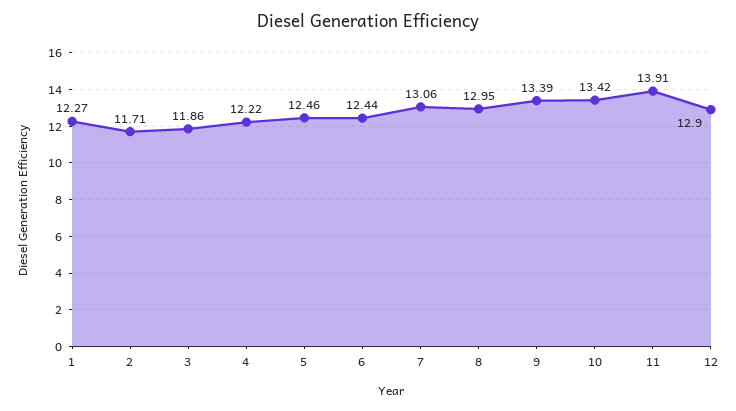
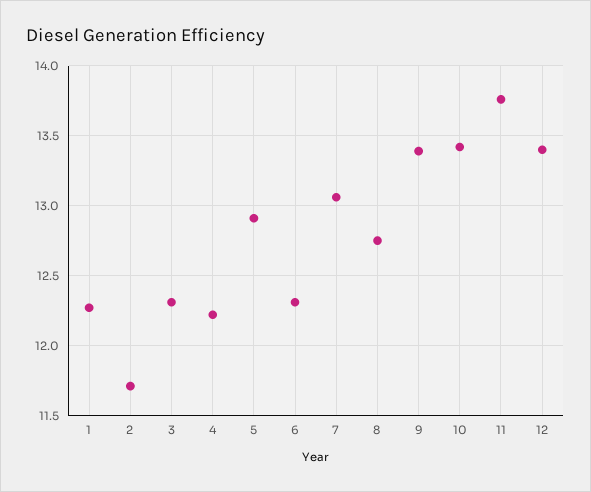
3: 11.86 -> 12.3
5: 12.46 -> 12.9
6: 12.44 -> 12.3
8: 12.95 -> 12.75
11: 13.91 -> 13.75
12: 12.9 -> 13.4

